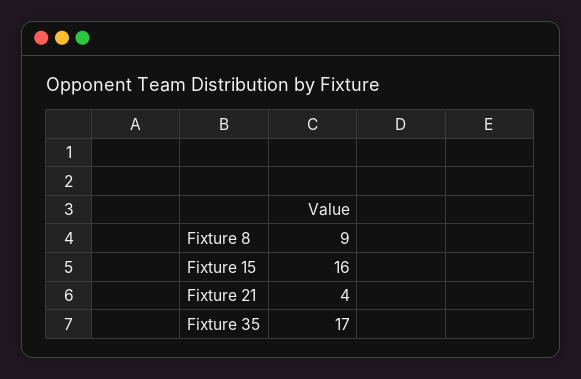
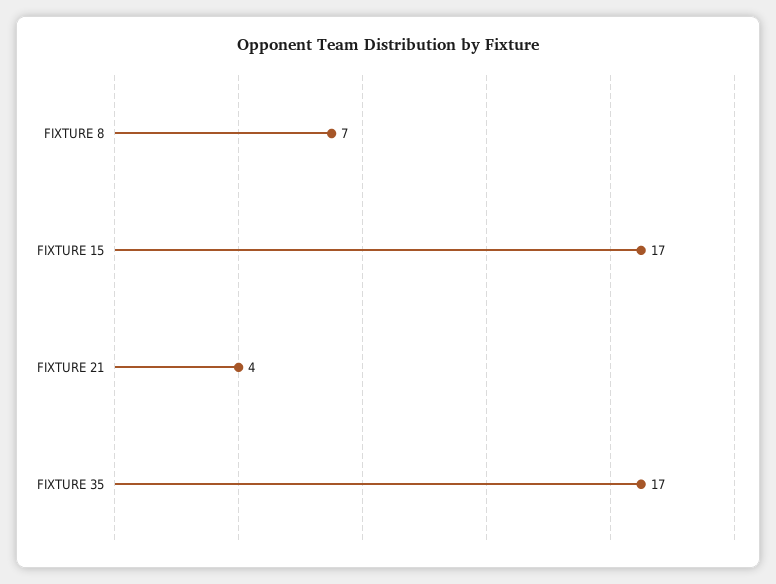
Fixture 8: 9 -> 7
Fixture 15: 16 -> 17

